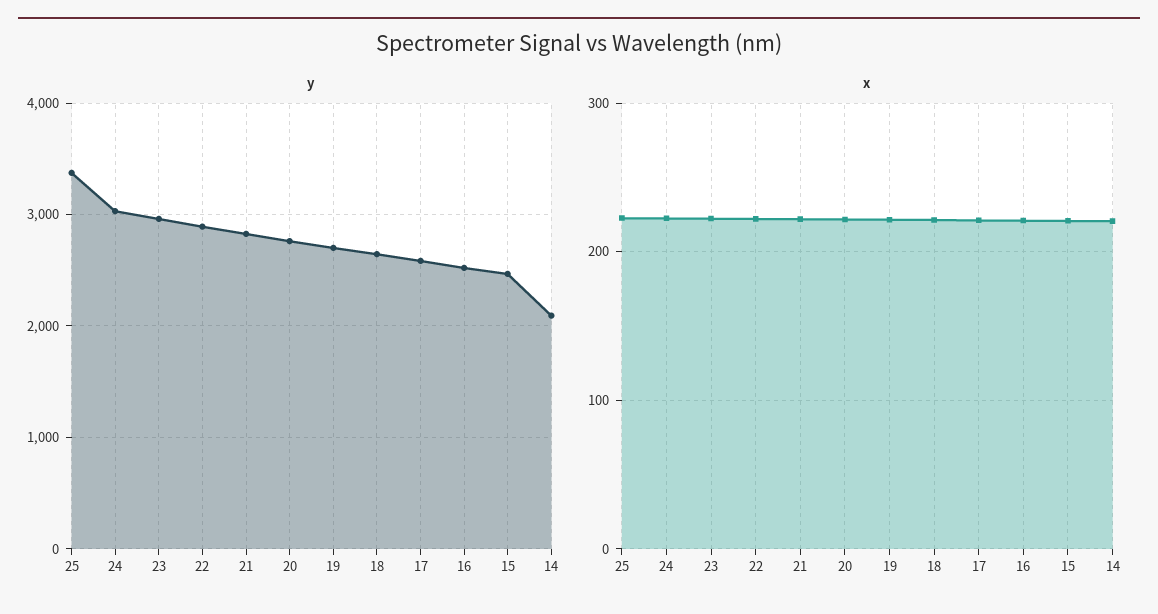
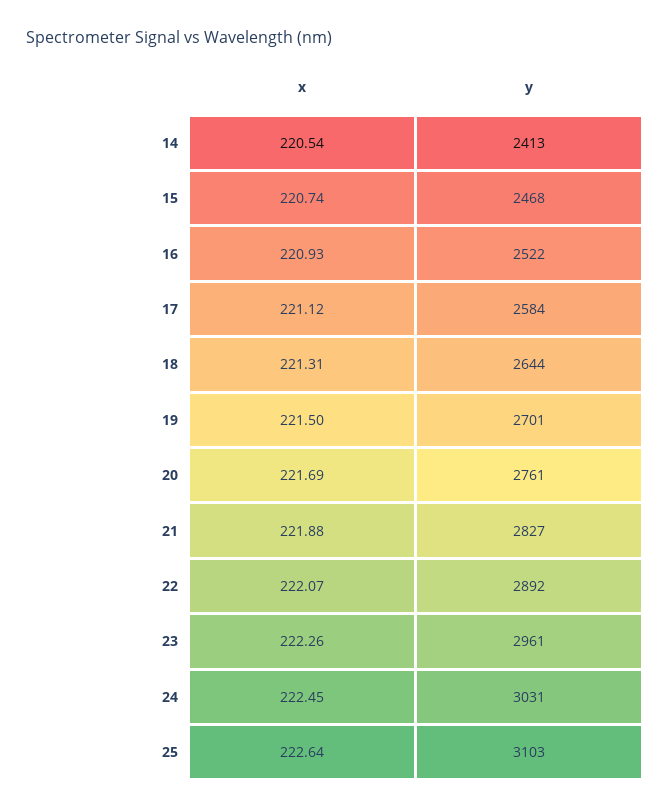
y, 25: 3400 -> 3103
y, 14: 2100 -> 2413

